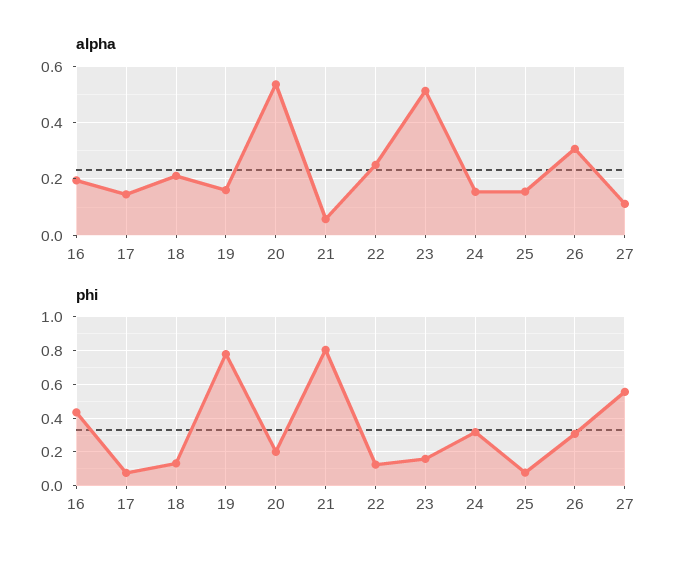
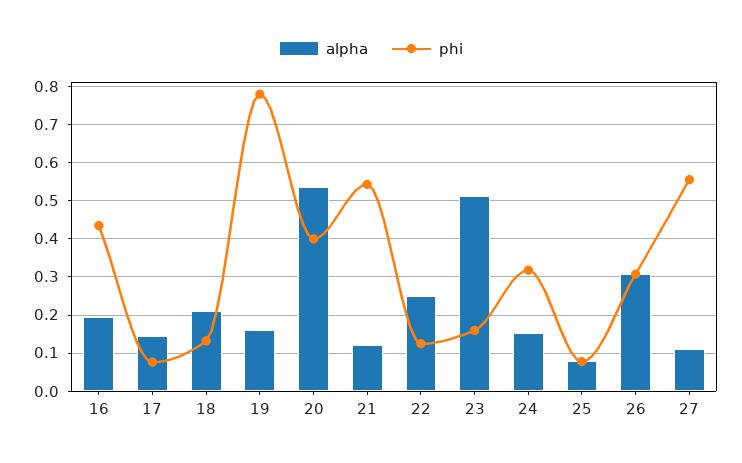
alpha, 21: 0.05 -> 0.12
alpha, 25: 0.15 -> 0.08
phi, 20: 0.2 -> 0.4
phi, 21: 0.8 -> 0.54

